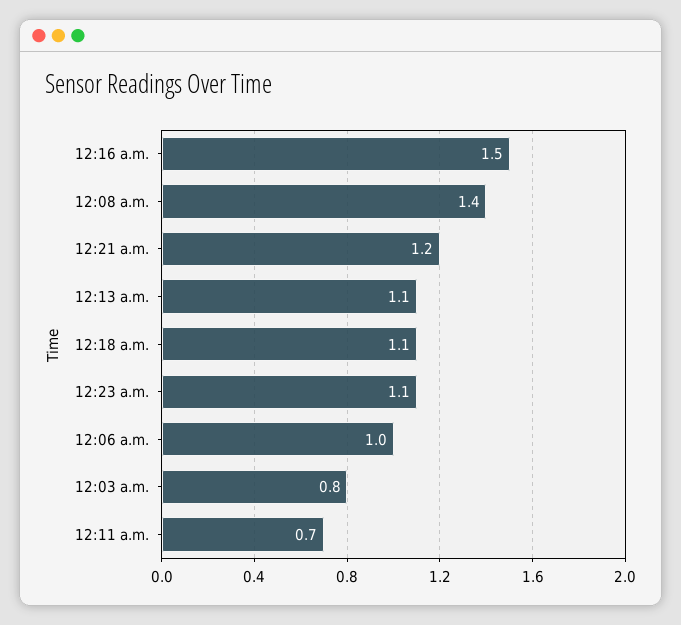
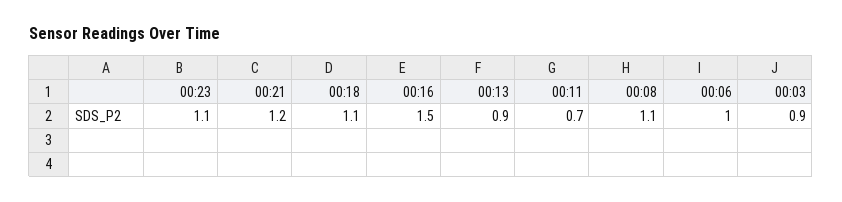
12:08 a.m.: 1.4 -> 1.1
12:13 a.m.: 1.1 -> 0.9
12:03 a.m.: 0.8 -> 0.9

